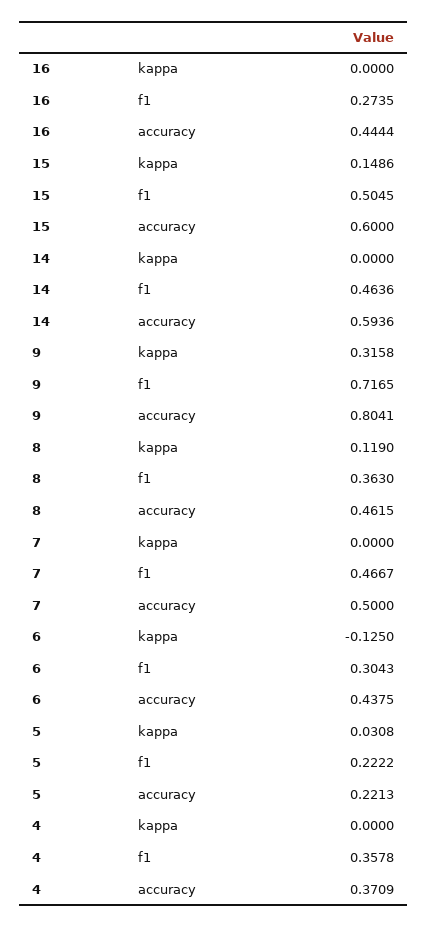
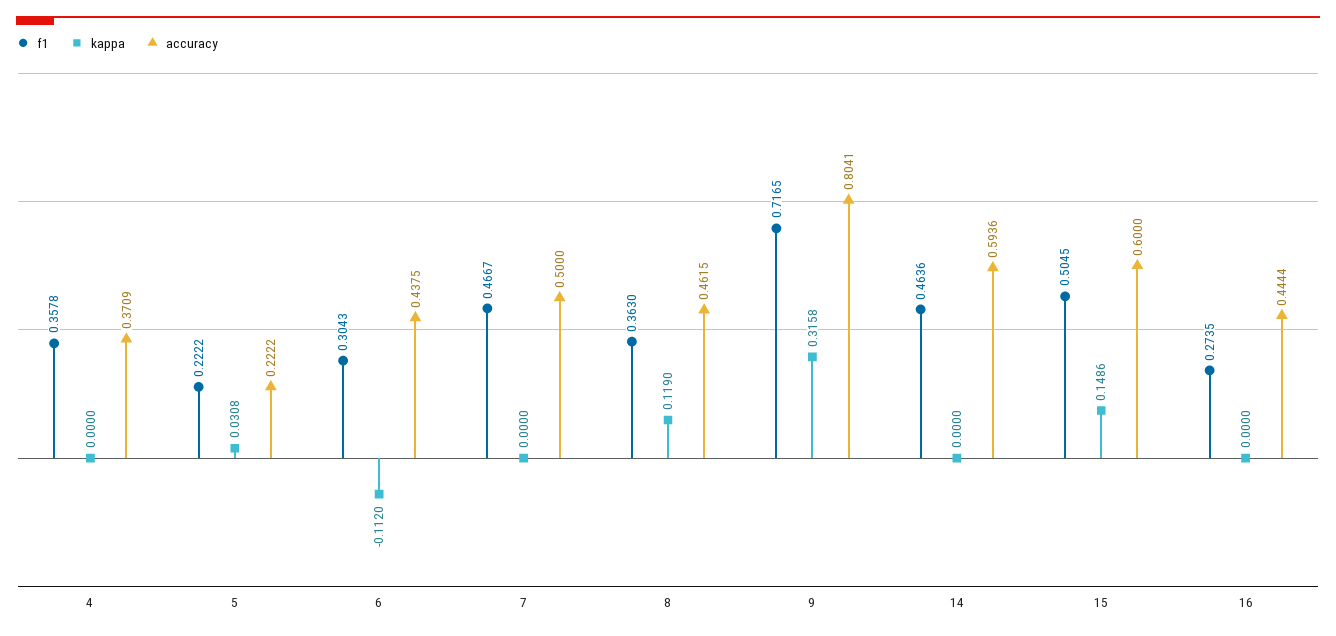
kappa, 6: -0.125 -> -0.112
accuracy, 5: 0.2213 -> 0.2222

